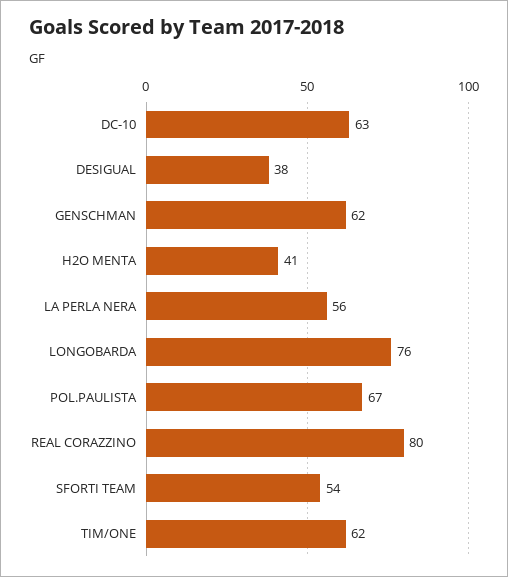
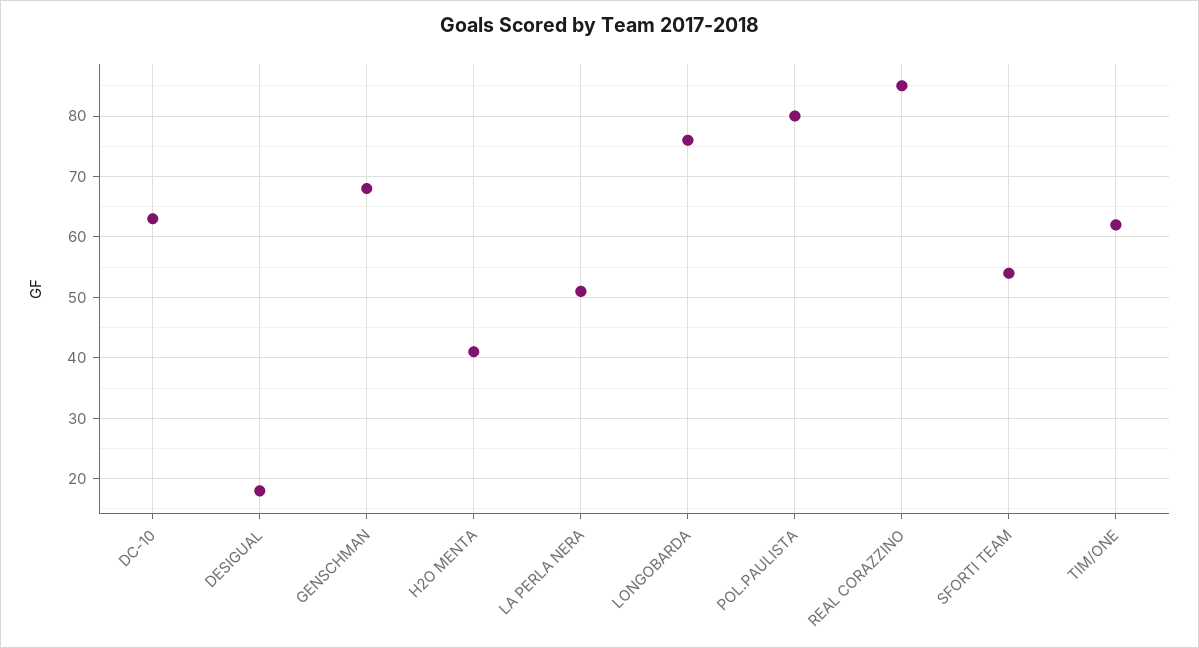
DESIGUAL: 38 -> 18
GENSCHMAN: 62 -> 68
LA PERLA NERA: 56 -> 51
POL.PAULISTA: 67 -> 80
REAL CORAZZINO: 80 -> 85

